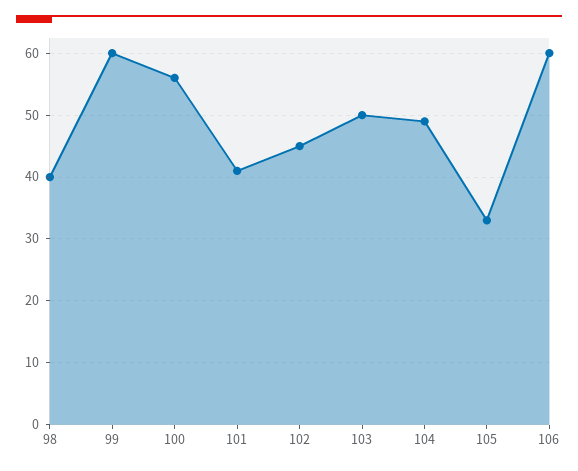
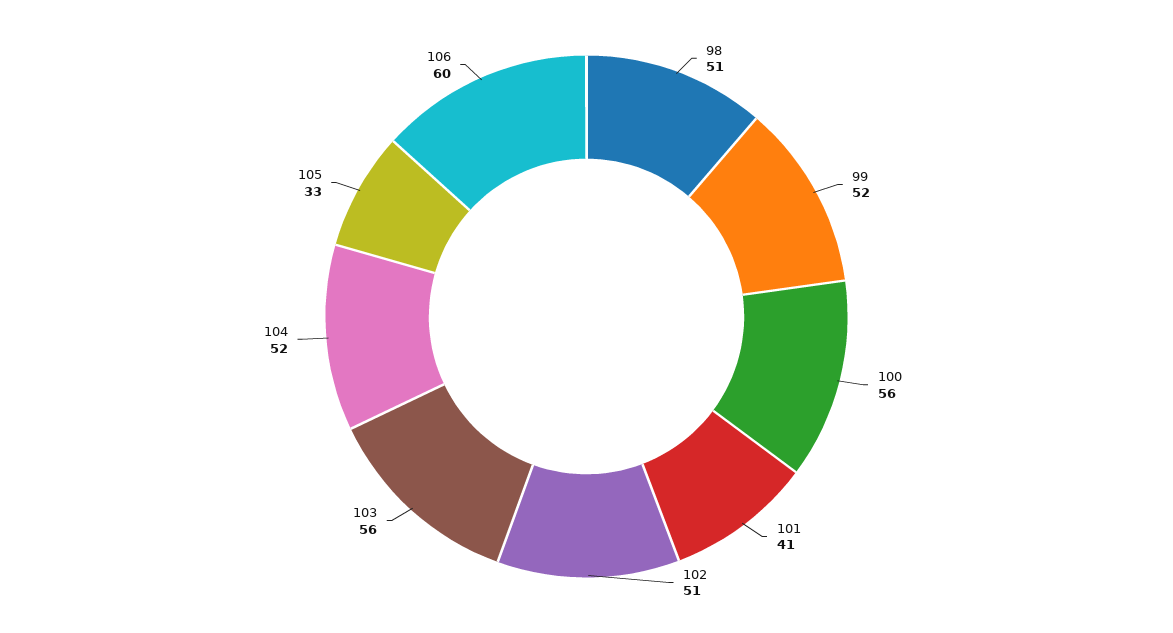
98: 40 -> 51
99: 60 -> 52
102: 45 -> 51
103: 50 -> 56
104: 49 -> 52

